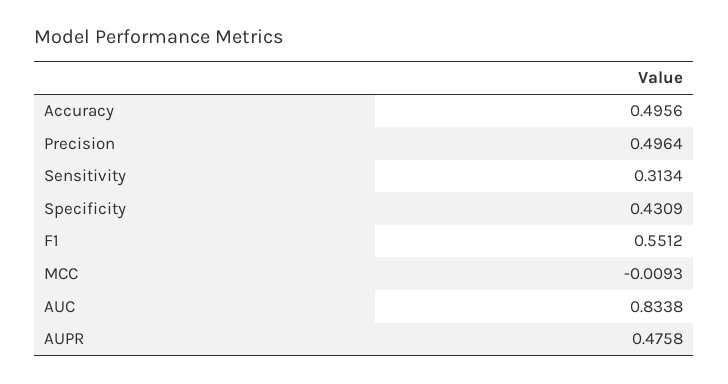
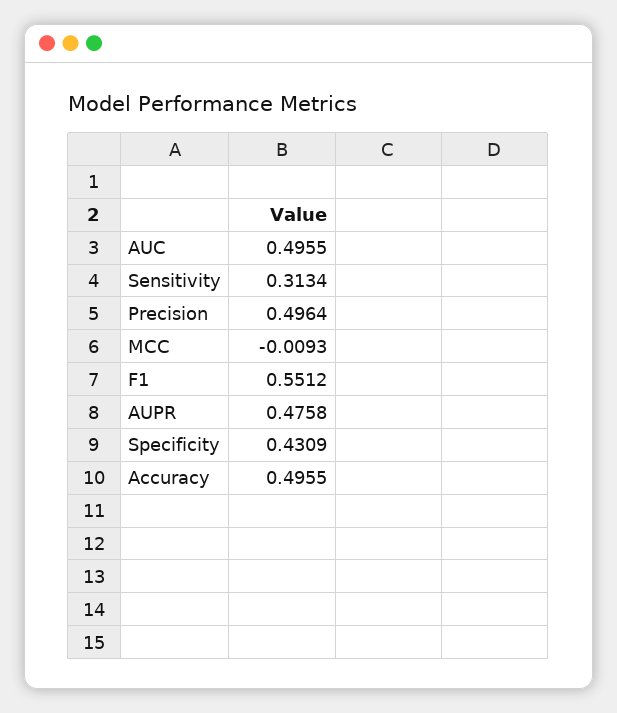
Accuracy: 0.4956 -> 0.4955
AUC: 0.8338 -> 0.4955

